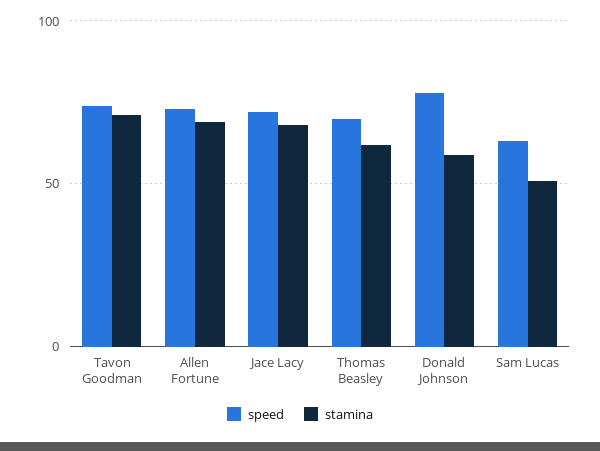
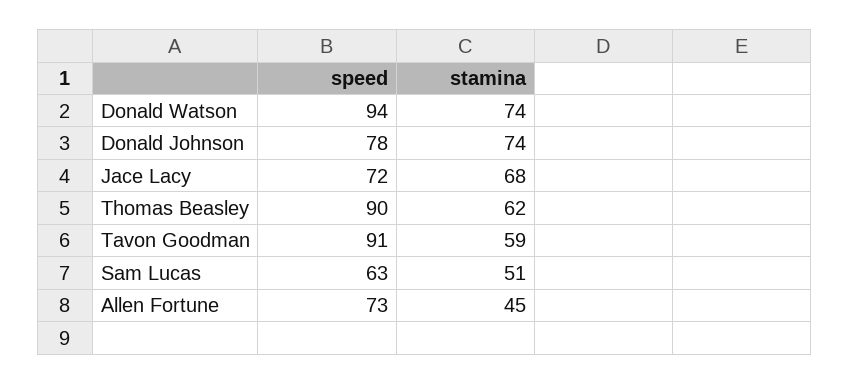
speed, Tavon Goodman: 75 -> 91
stamina, Tavon Goodman: 70 -> 59
stamina, Allen Fortune: 70 -> 45
speed, Thomas Beasley: 70 -> 90
stamina, Donald Johnson: 60 -> 74
speed, Donald Watson: none -> 94
stamina, Donald Watson: none -> 74

